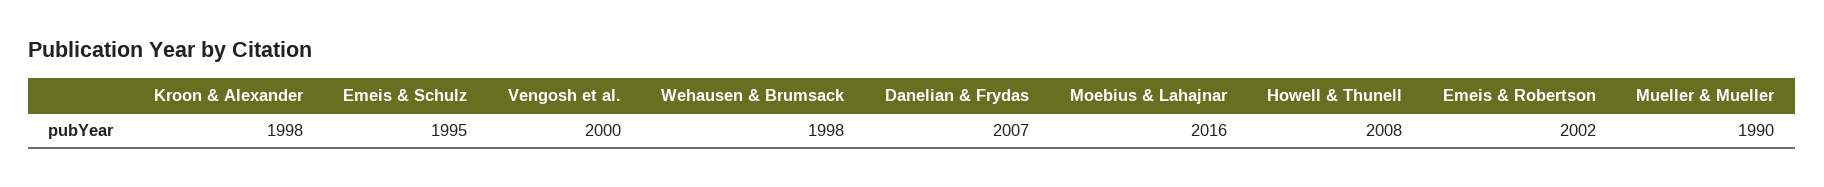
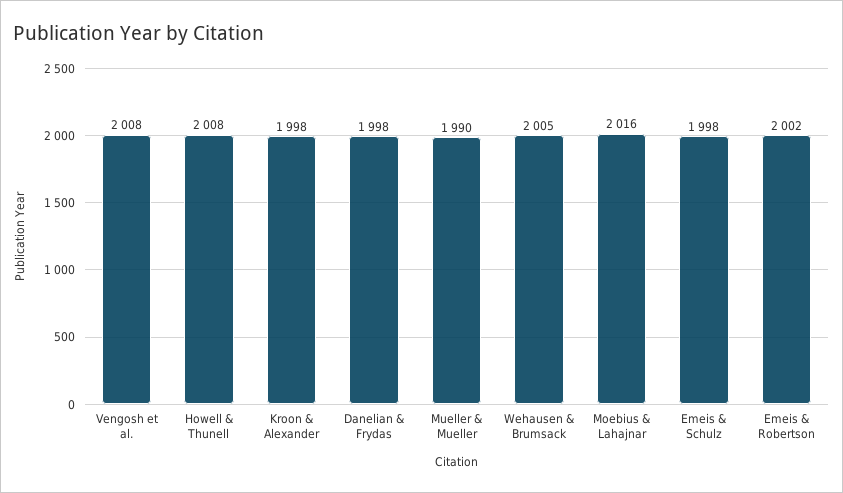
Emeis & Schulz: 1995 -> 1998
Vengosh et al.: 2000 -> 2008
Wehausen & Brumsack: 1998 -> 2005
Danelian & Frydas: 2007 -> 1998

